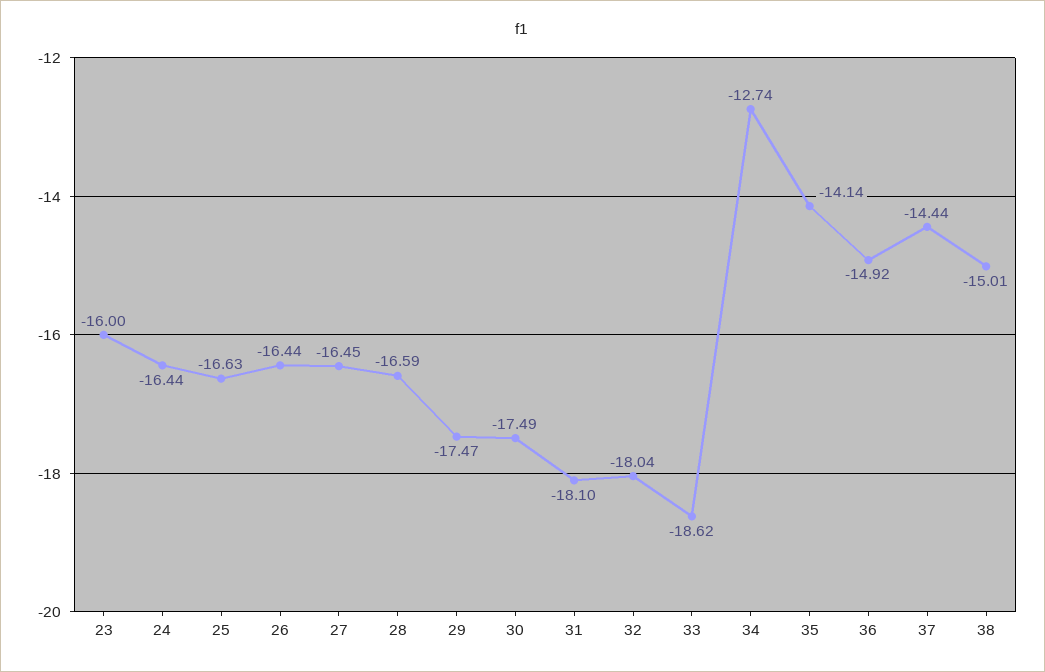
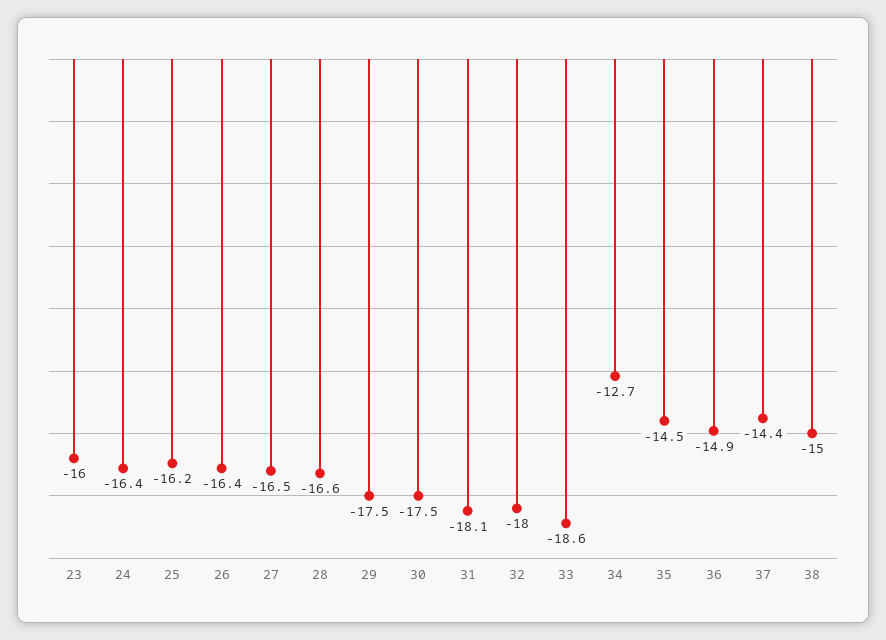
25: -16.63 -> -16.2
35: -14.14 -> -14.5

